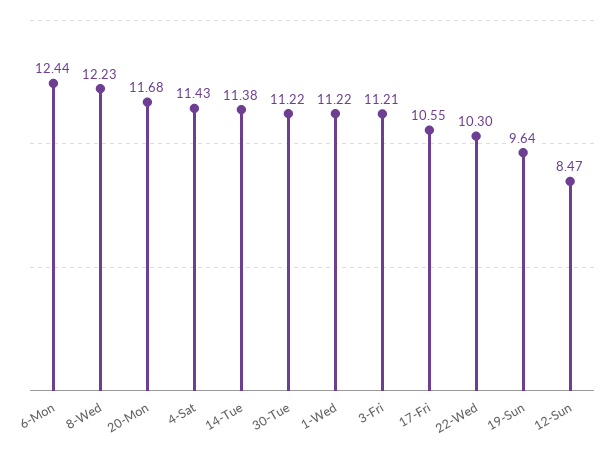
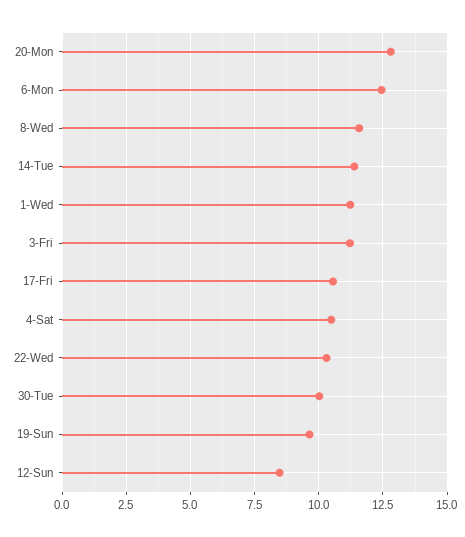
8-Wed: 12.23 -> 11.5
20-Mon: 11.68 -> 12.75
4-Sat: 11.43 -> 10.5
30-Tue: 11.22 -> 10

